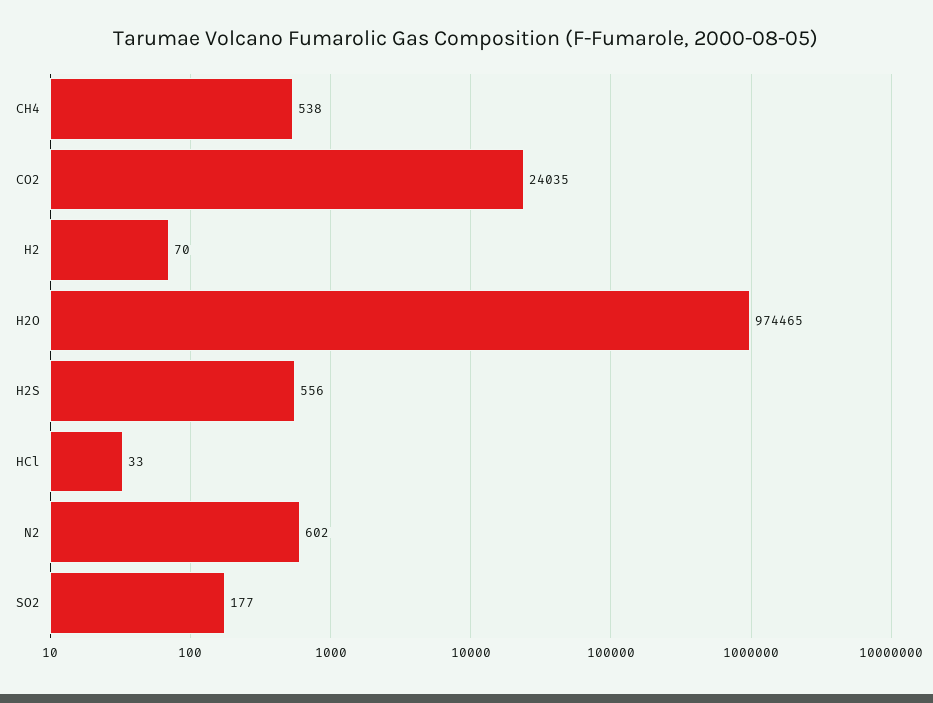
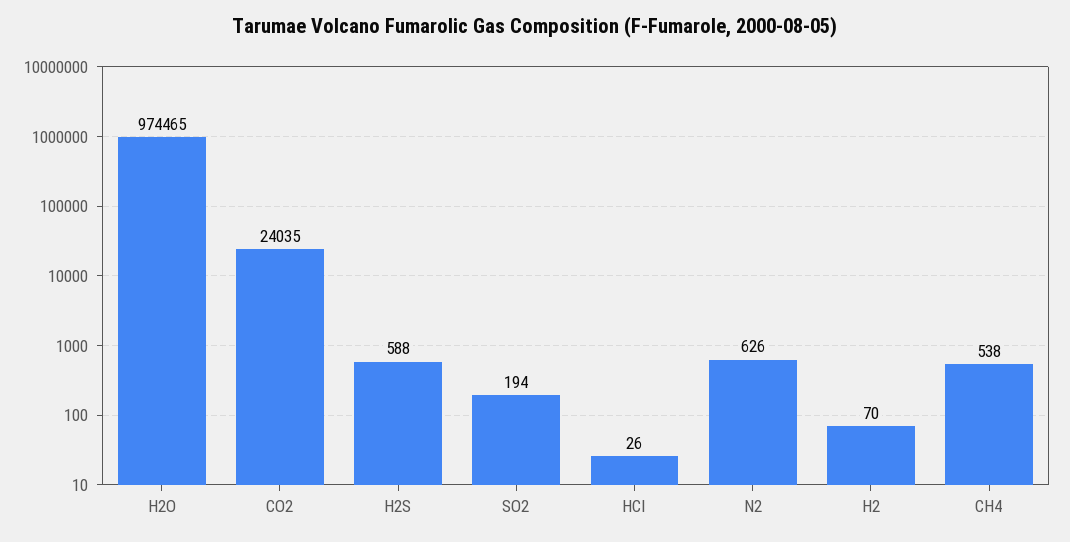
H2S: 556 -> 588
HCl: 33 -> 26
N2: 602 -> 626
SO2: 177 -> 194

